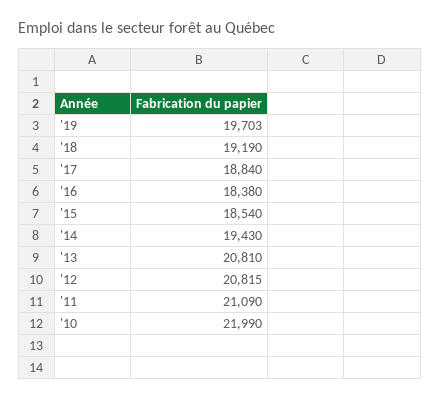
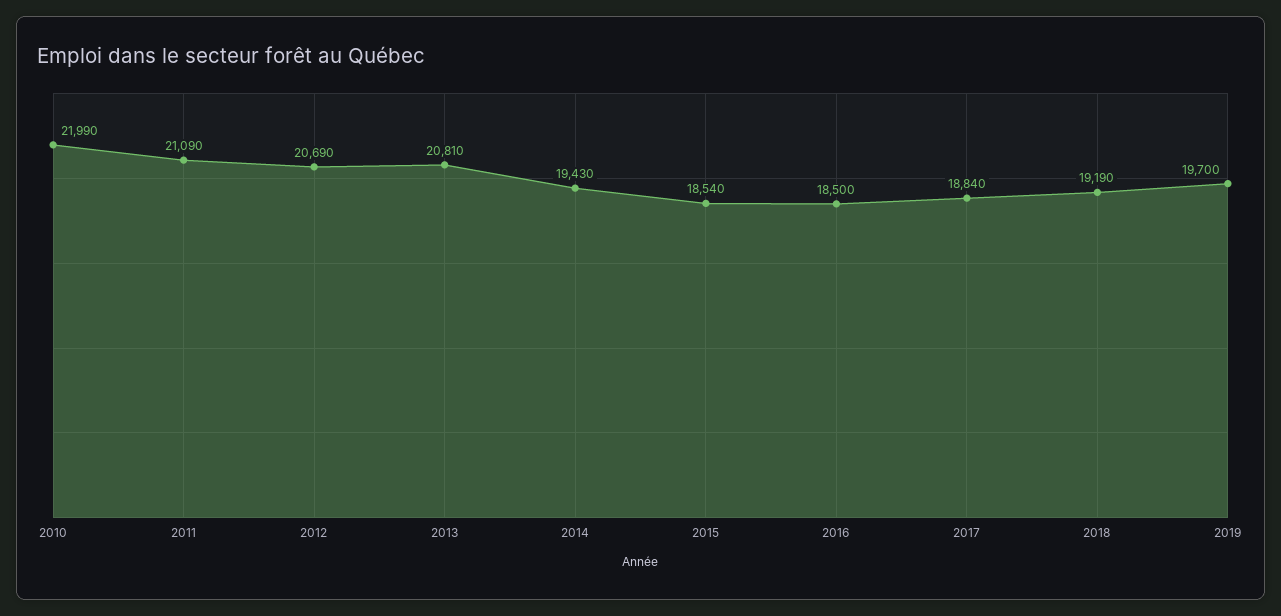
'19: 19703 -> 19700
'16: 18380 -> 18500
'12: 20815 -> 20690

